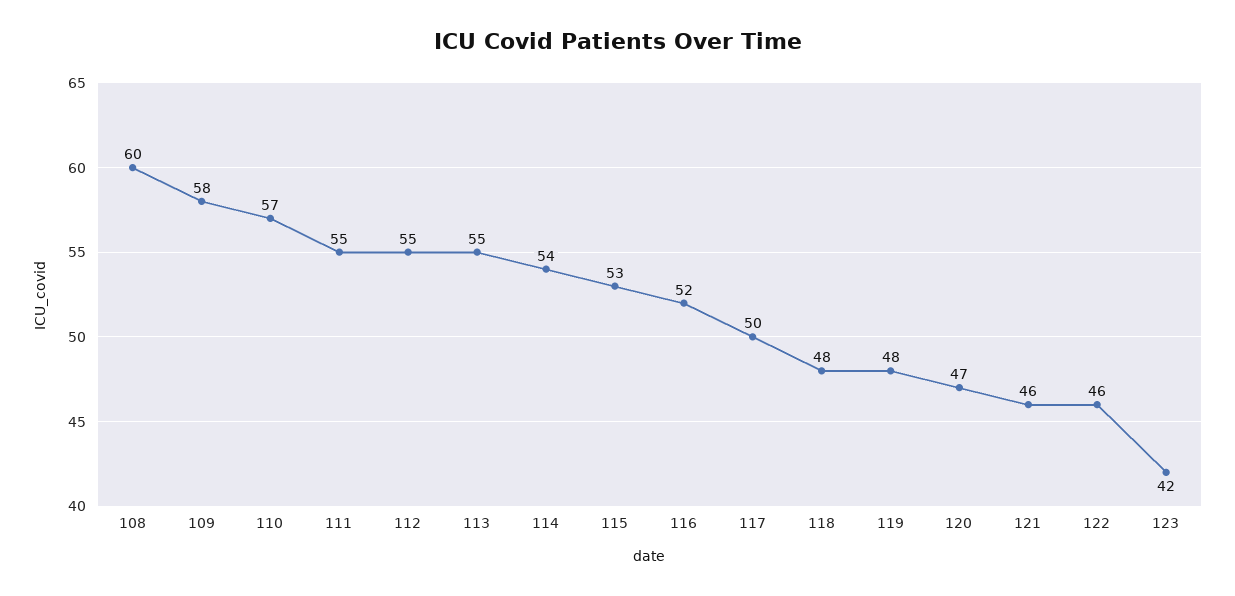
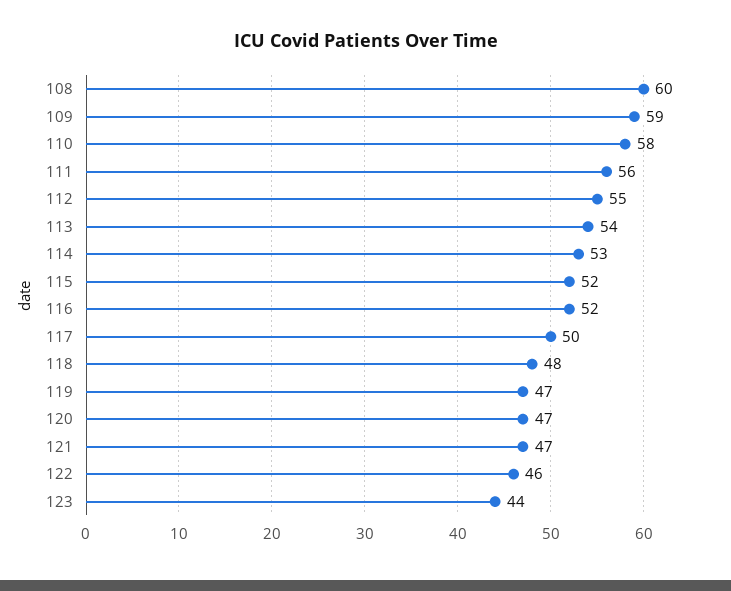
109: 58 -> 59
110: 57 -> 58
111: 55 -> 56
113: 55 -> 54
114: 54 -> 53
115: 53 -> 52
119: 48 -> 47
121: 46 -> 47
123: 42 -> 44

